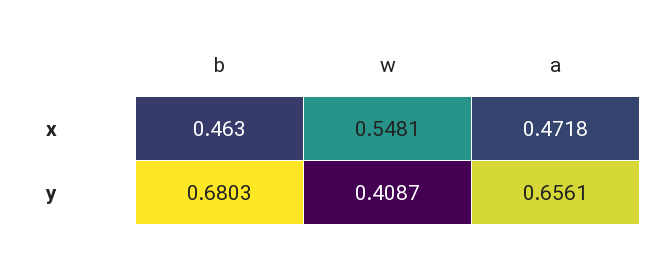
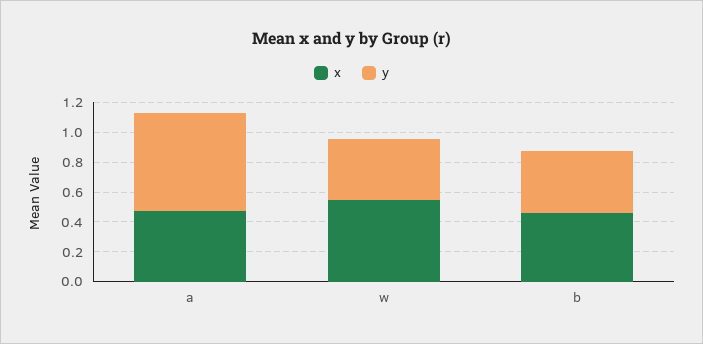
y, b: 0.6803 -> 0.4

